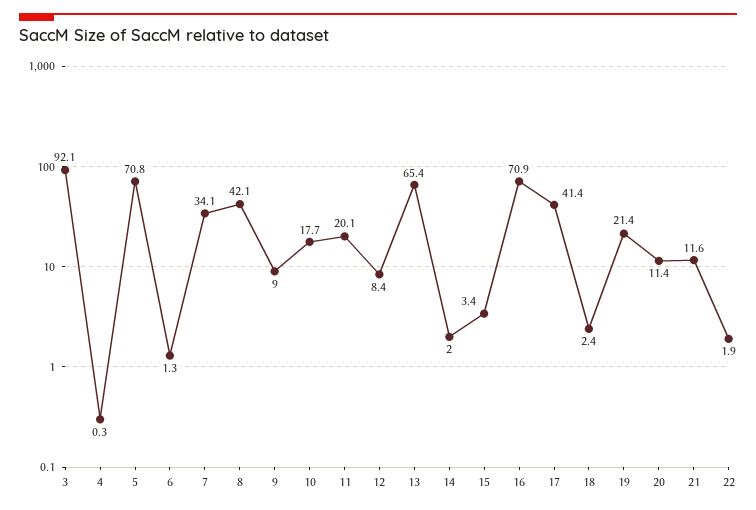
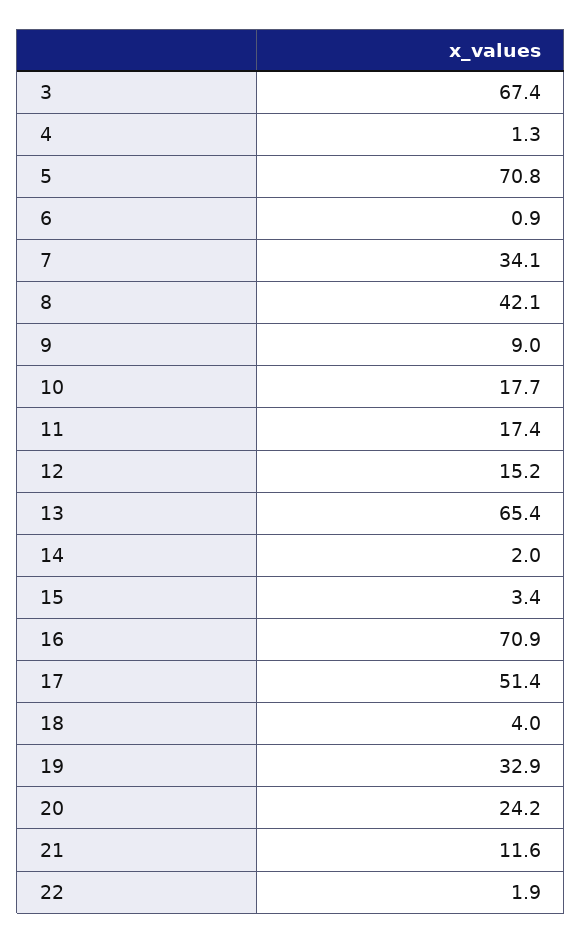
3: 92.1 -> 67.4
4: 0.3 -> 1.3
6: 1.3 -> 0.9
11: 20.1 -> 17.4
12: 8.4 -> 15.2
17: 41.4 -> 51.4
18: 2.4 -> 4
19: 21.4 -> 32.9
20: 11.4 -> 24.2

